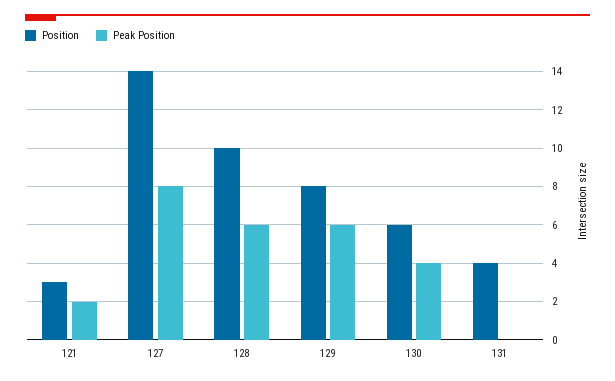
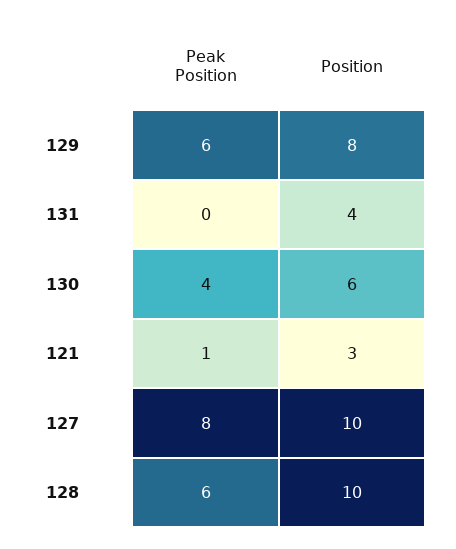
Peak Position, 121: 2 -> 1
Position, 127: 14 -> 10

